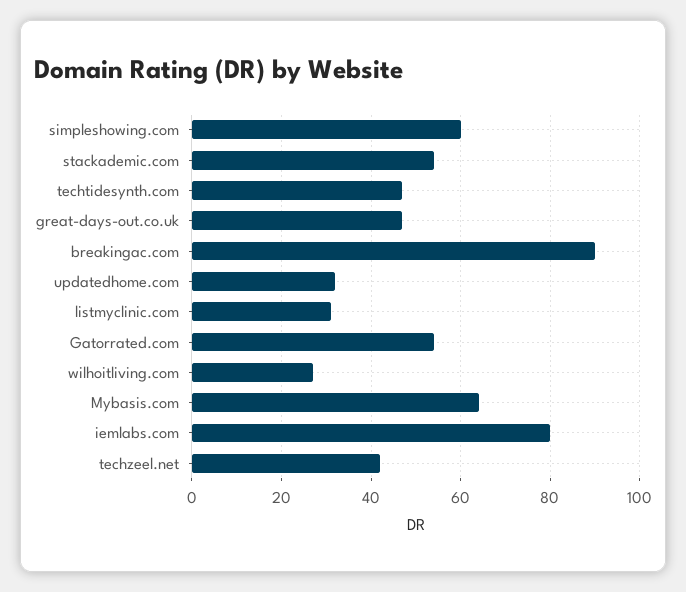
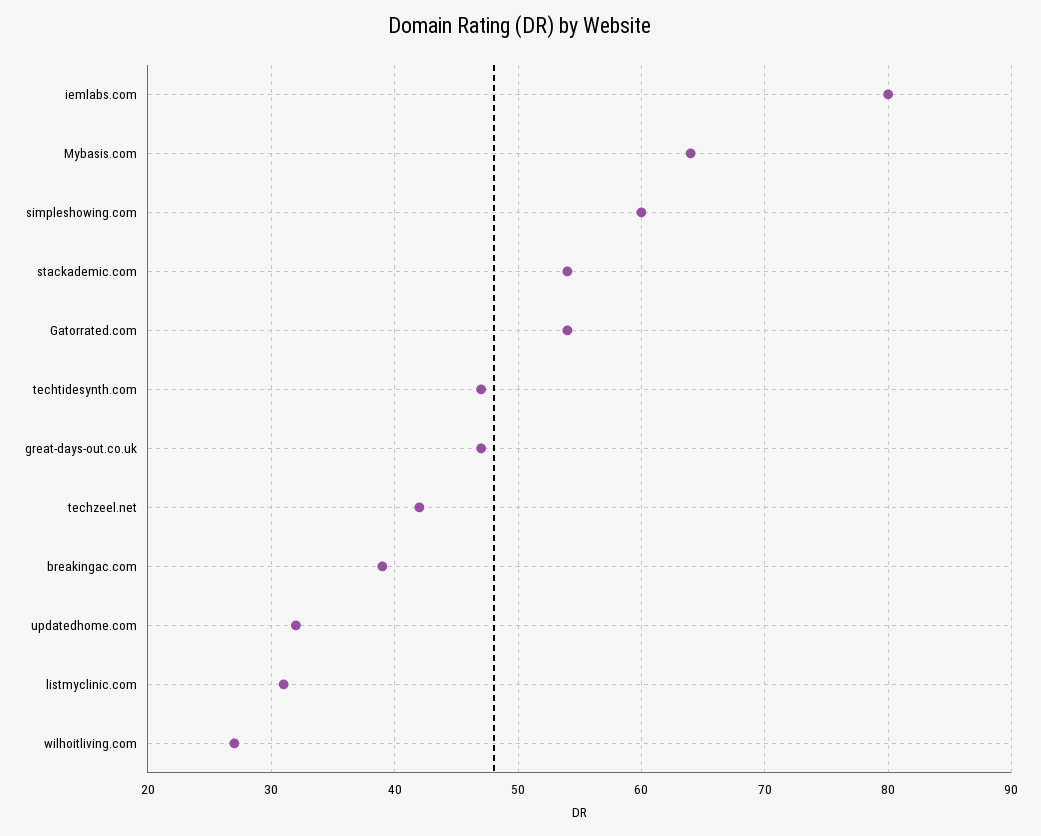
breakingac.com: 90 -> 39

